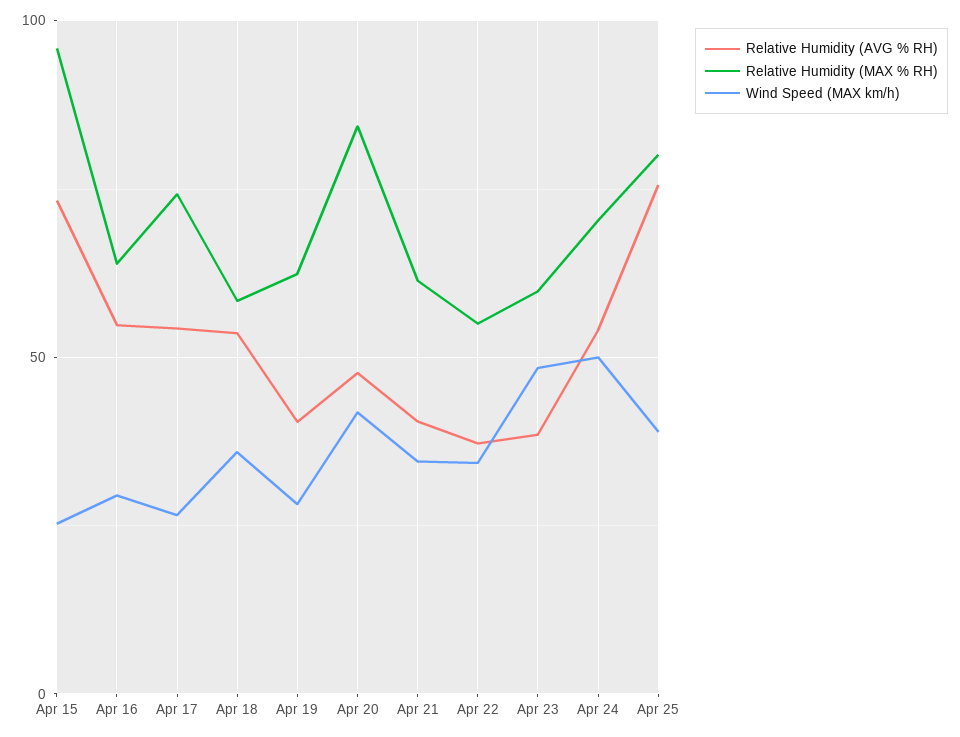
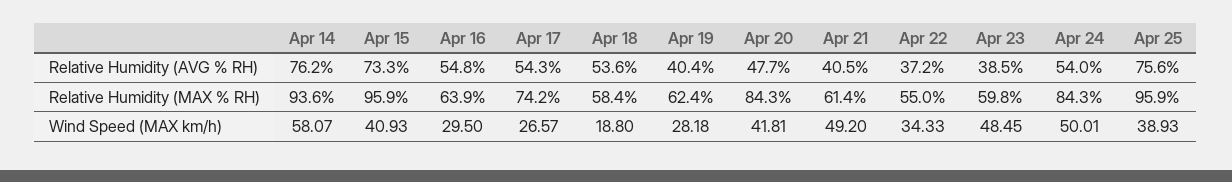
Wind Speed (MAX km/h), Apr 15: 25 -> 40.93
Wind Speed (MAX km/h), Apr 18: 35 -> 18.8
Wind Speed (MAX km/h), Apr 21: 35 -> 49.2
Relative Humidity (MAX % RH), Apr 24: 70 -> 84.3
Relative Humidity (MAX % RH), Apr 25: 80 -> 95.9
Relative Humidity (AVG % RH), Apr 14: none -> 76.2
Relative Humidity (MAX % RH), Apr 14: none -> 93.6
Wind Speed (MAX km/h), Apr 14: none -> 58.07

